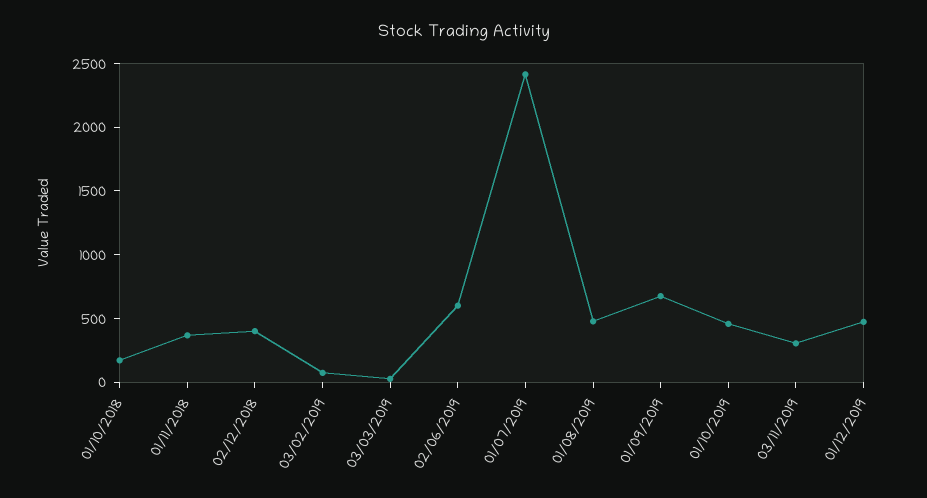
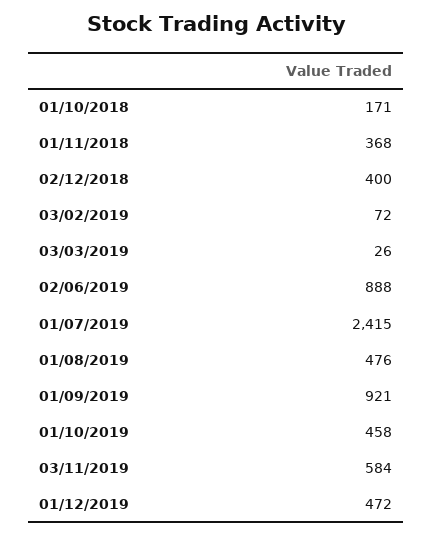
02/06/2019: 600 -> 888
01/09/2019: 700 -> 921
03/11/2019: 300 -> 584

